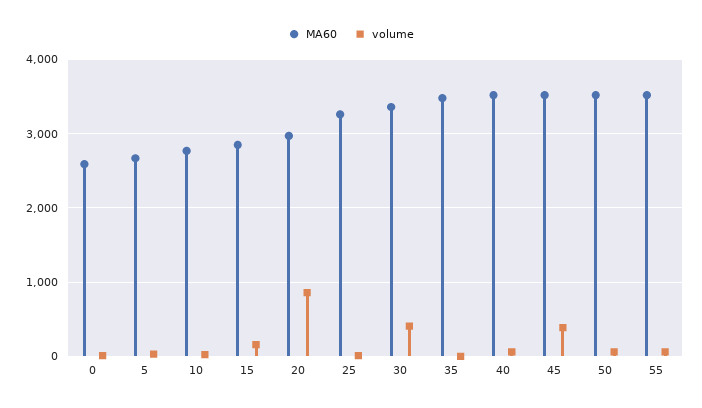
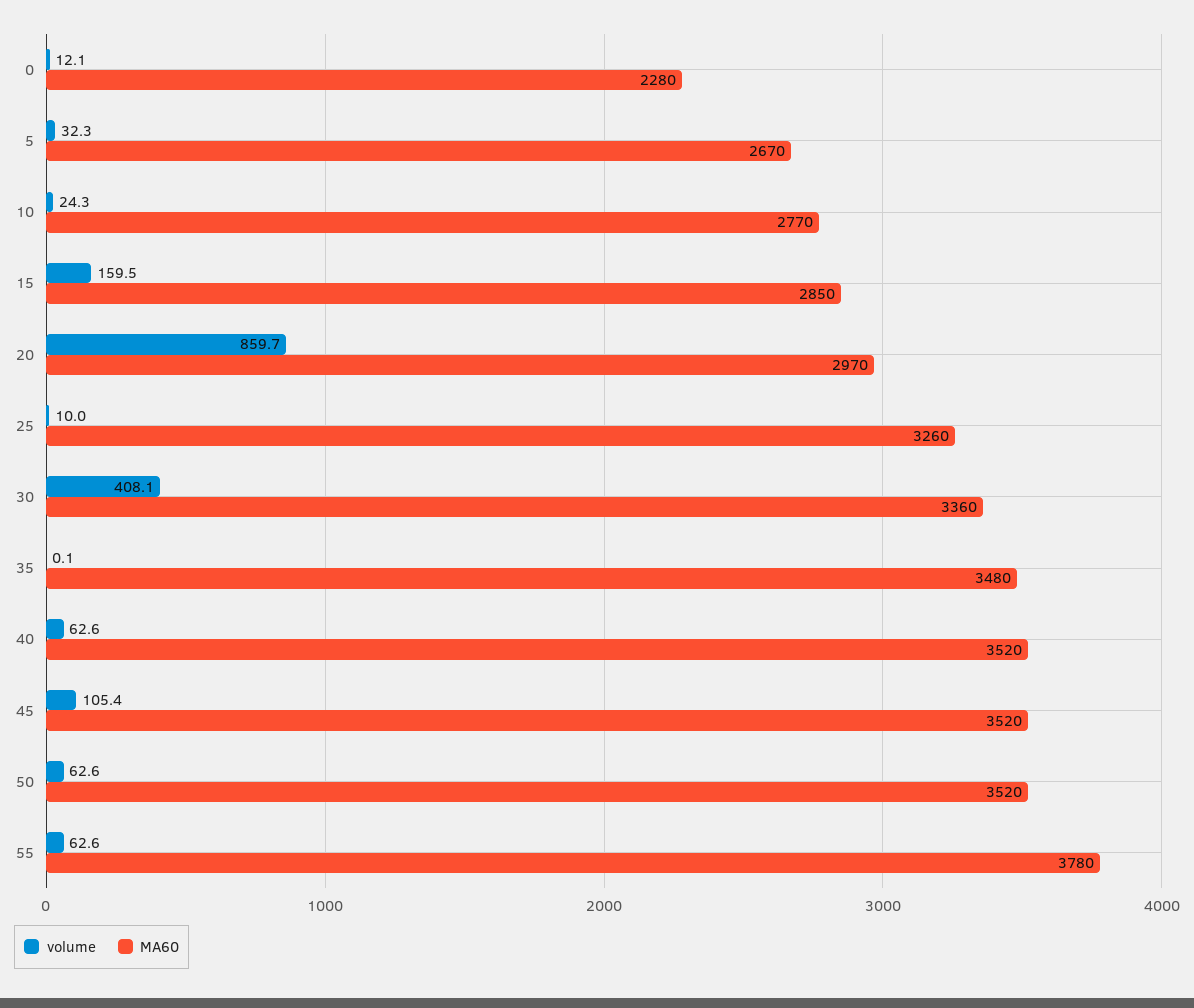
MA60, 0: 2600 -> 2280
volume, 45: 400 -> 105.4
MA60, 55: 3500 -> 3780

